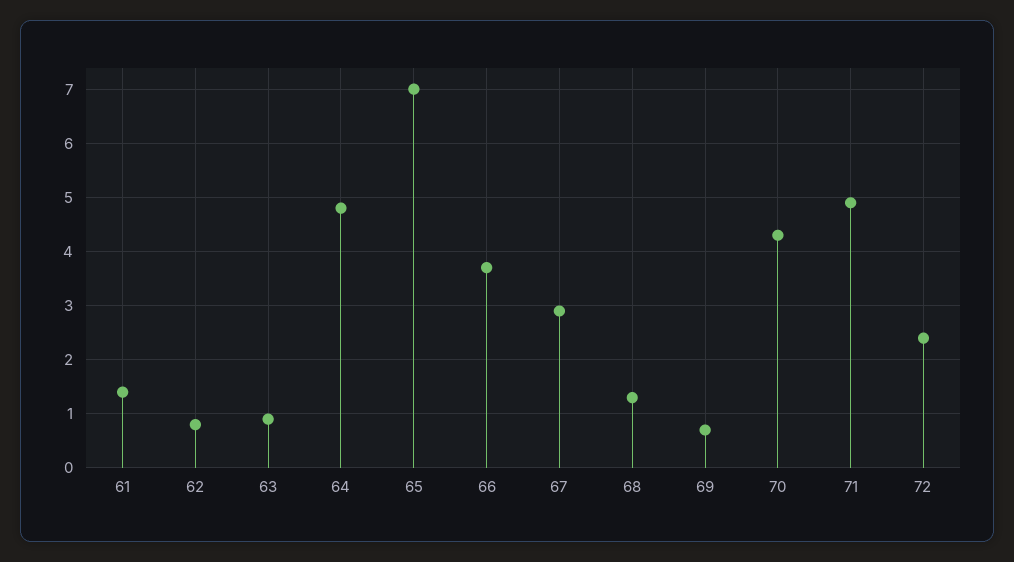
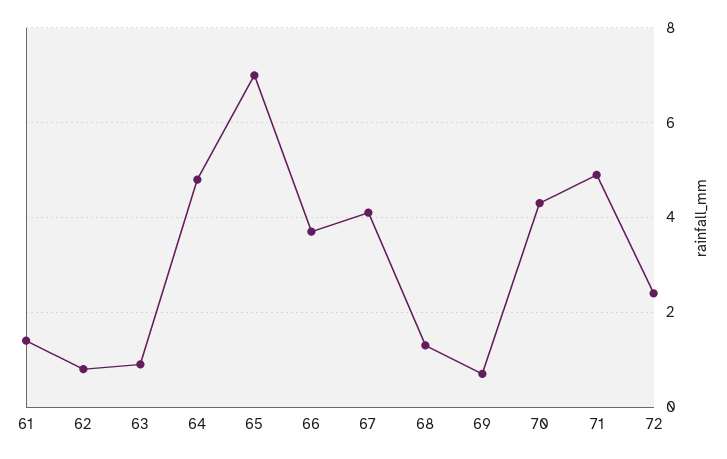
67: 3 -> 4

